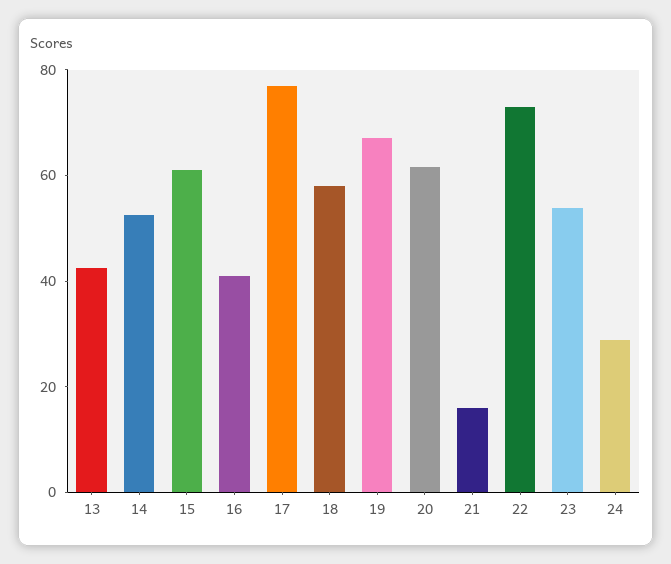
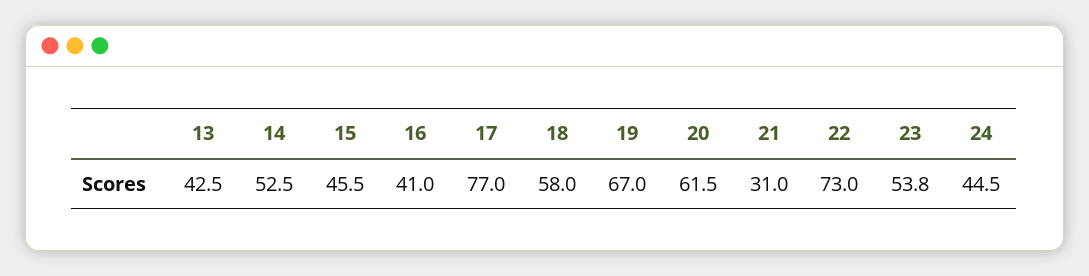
15: 60 -> 45.5
21: 15 -> 31
24: 30 -> 44.5

